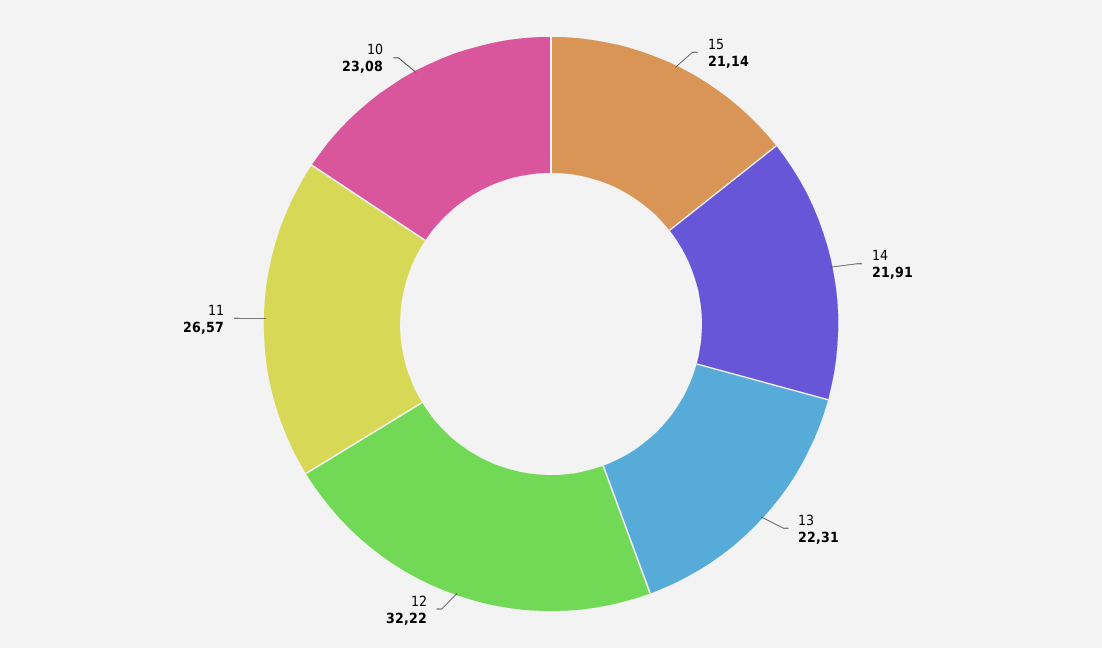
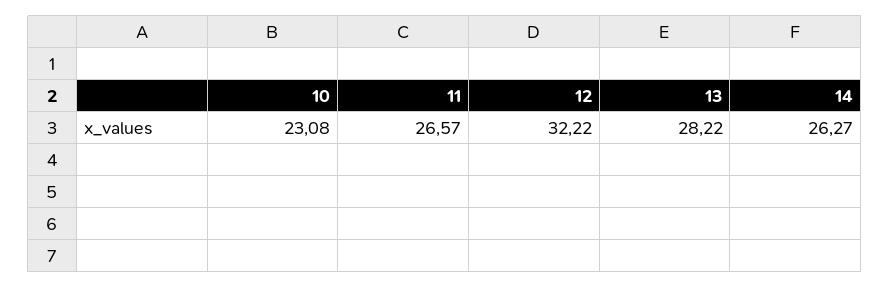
15: 21.14 -> none
14: 21.91 -> 26.27
13: 22.31 -> 28.22

